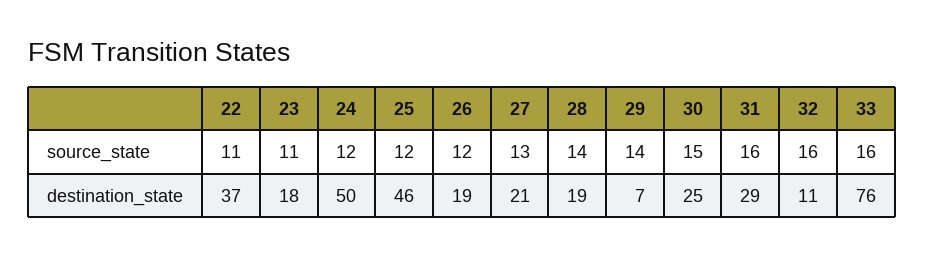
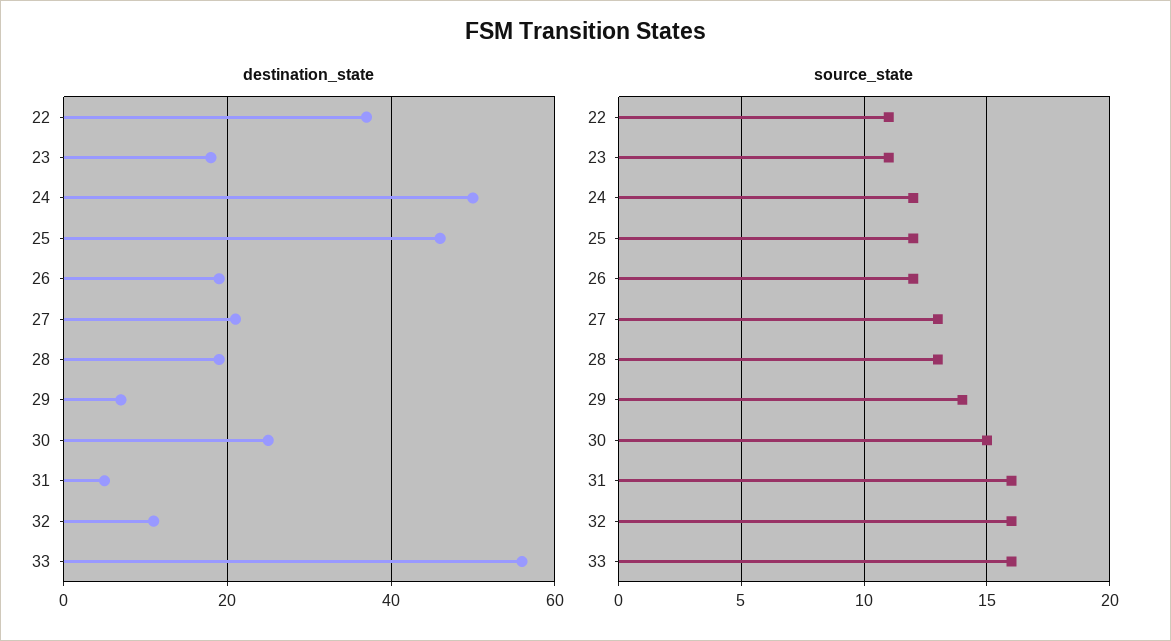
source_state, 28: 14 -> 13
destination_state, 31: 29 -> 5
destination_state, 33: 76 -> 55

